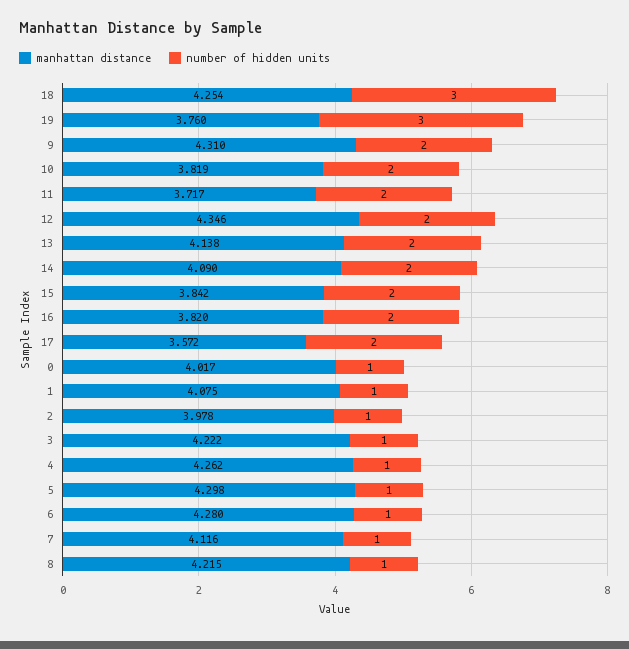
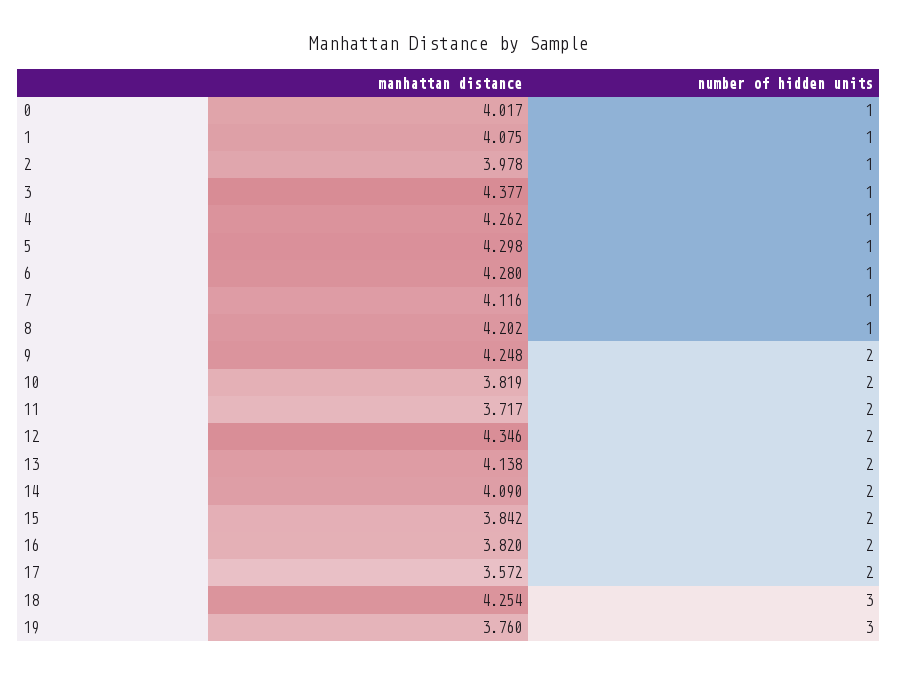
manhattan distance, 9: 4.31 -> 4.248
manhattan distance, 3: 4.222 -> 4.377
manhattan distance, 8: 4.215 -> 4.202

